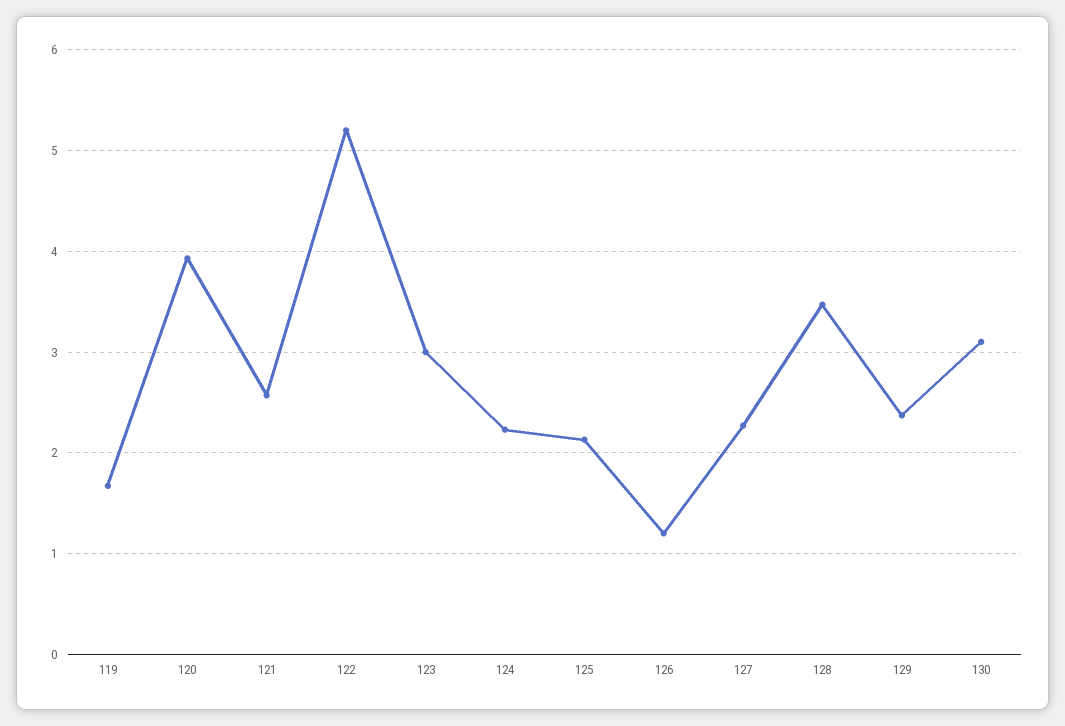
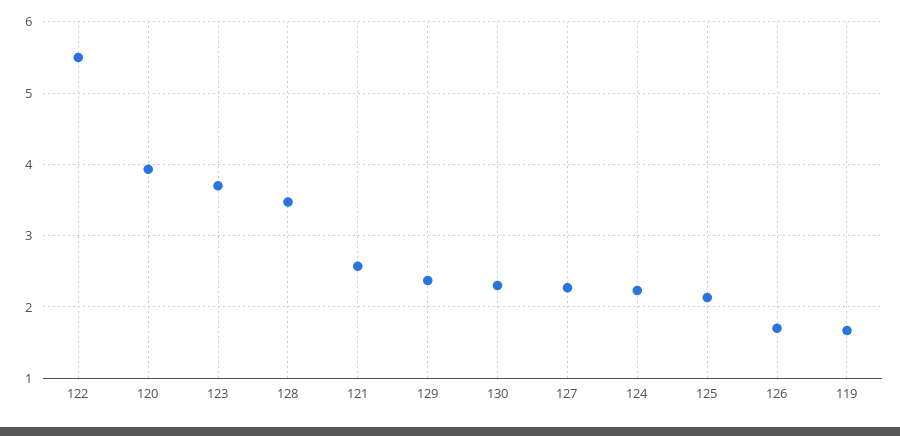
122: 5.2 -> 5.5
123: 3 -> 3.7
126: 1.2 -> 1.7
130: 3.1 -> 2.3

